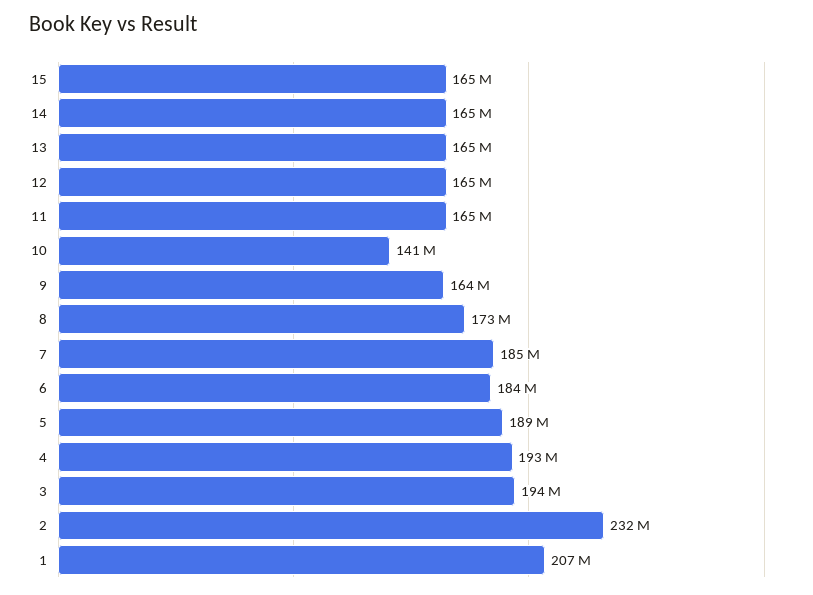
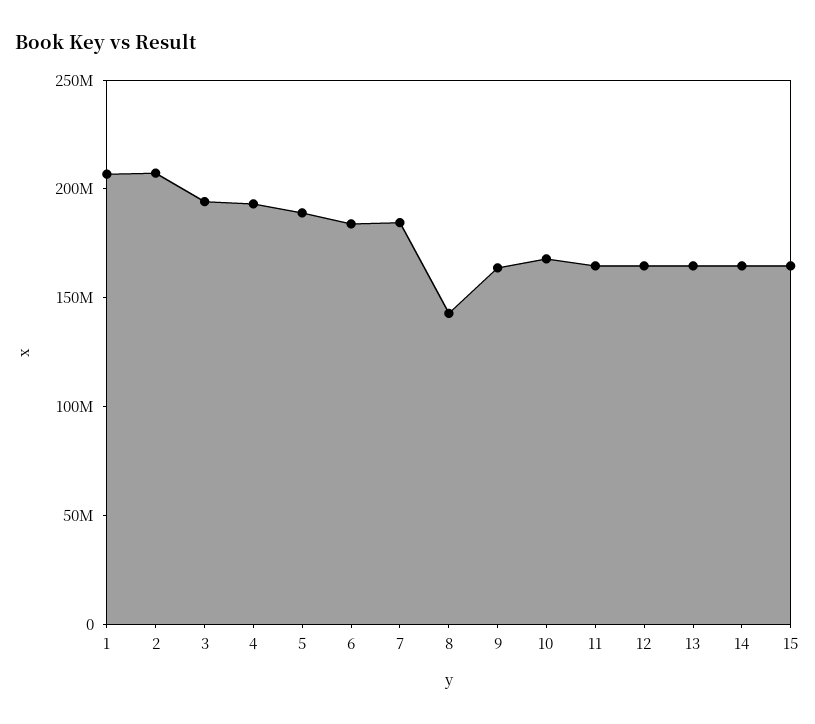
10: 141000000 -> 170000000
8: 173000000 -> 140000000
2: 232000000 -> 210000000

